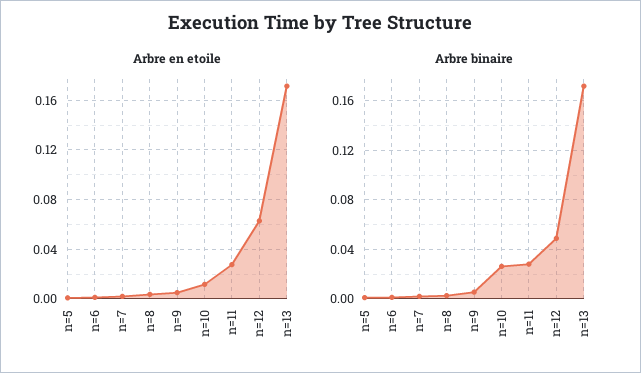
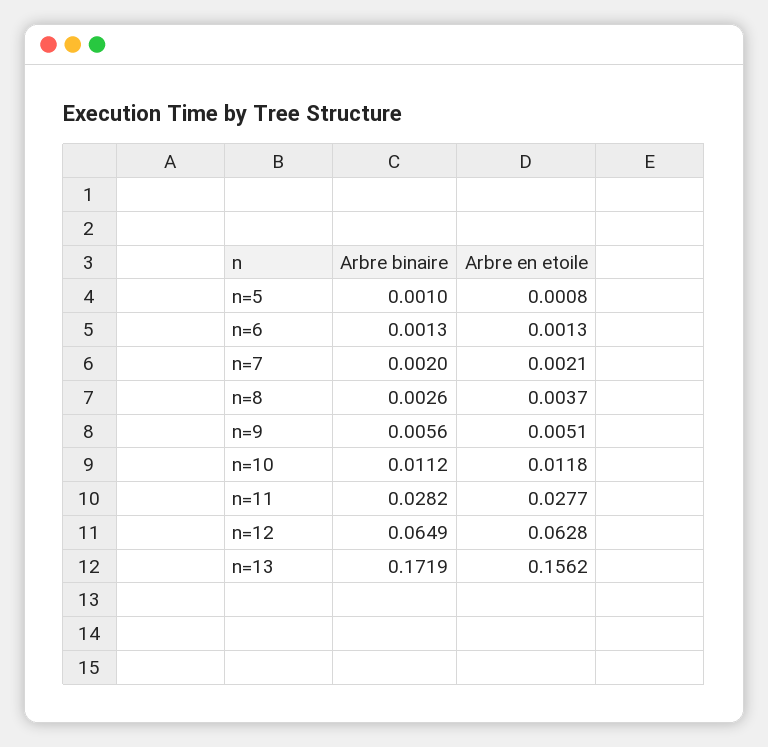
Arbre en etoile, n=13: 0.17 -> 0.1562
Arbre binaire, n=10: 0.025 -> 0.0112
Arbre binaire, n=12: 0.05 -> 0.0649

